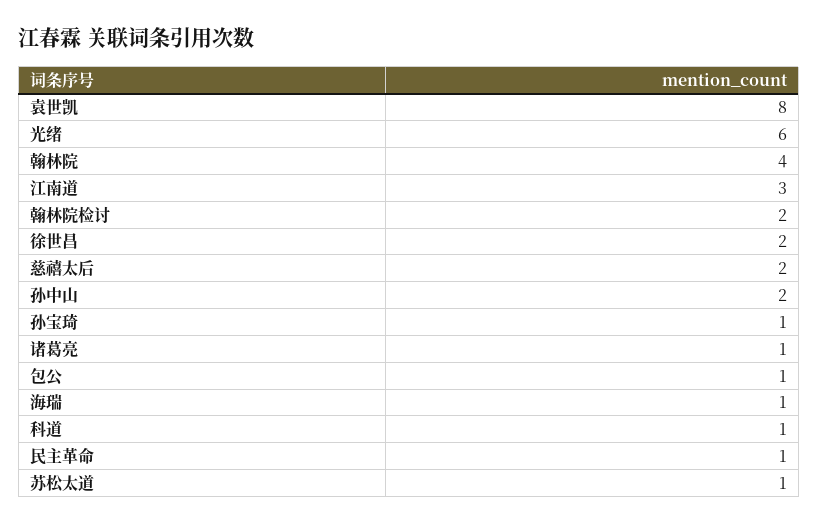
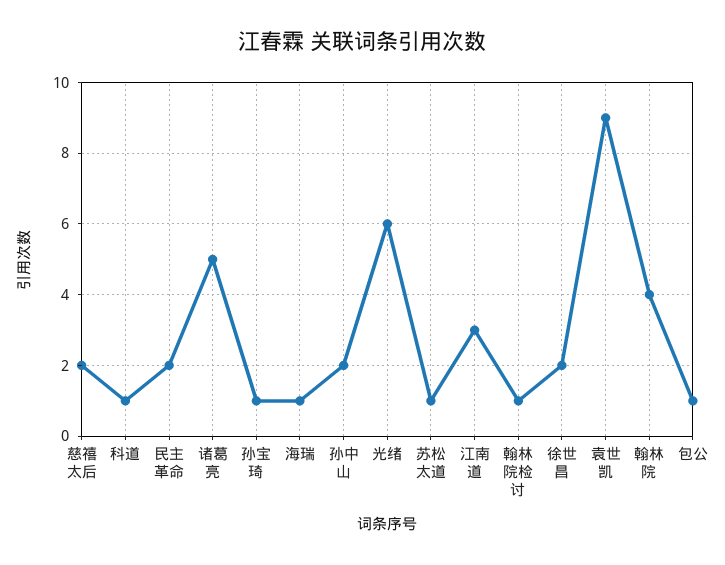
袁世凯: 8 -> 9
翰林院检讨: 2 -> 1
诸葛亮: 1 -> 5
民主革命: 1 -> 2

